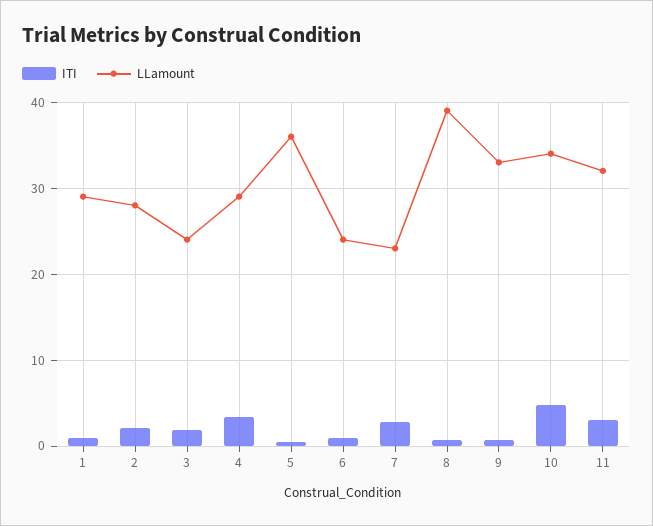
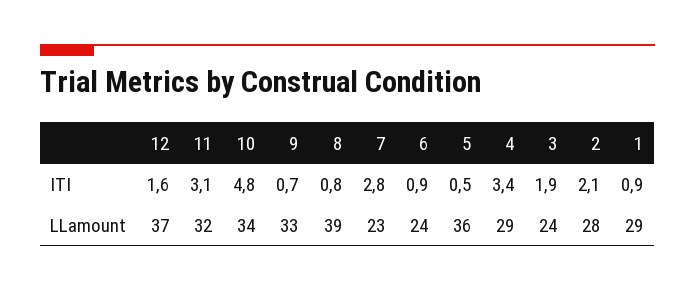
ITI, 12: none -> 1.6
LLamount, 12: none -> 37

